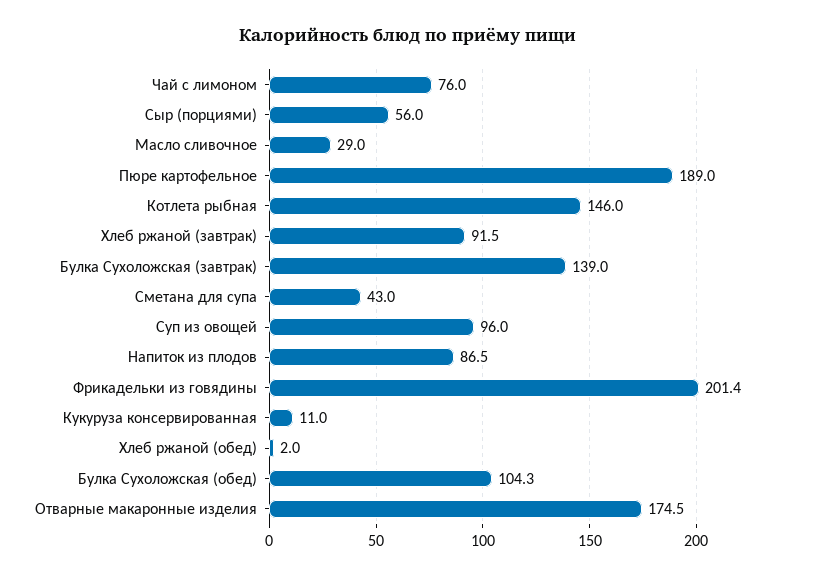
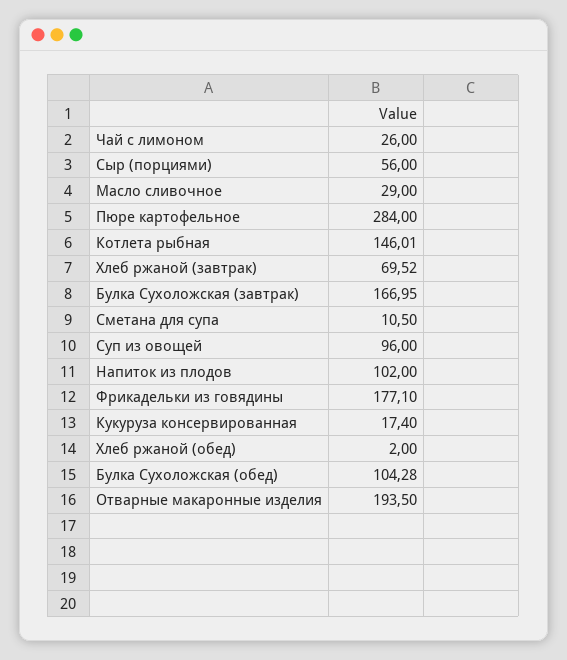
Чай с лимоном: 76 -> 26
Пюре картофельное: 189 -> 284
Хлеб ржаной (завтрак): 91.5 -> 69.52
Булка Сухоложская (завтрак): 139 -> 166.95
Сметана для супа: 43 -> 10.5
Напиток из плодов: 86.5 -> 102
Фрикадельки из говядины: 201.4 -> 177.1
Кукуруза консервированная: 11 -> 17.4
Отварные макаронные изделия: 174.5 -> 193.5

